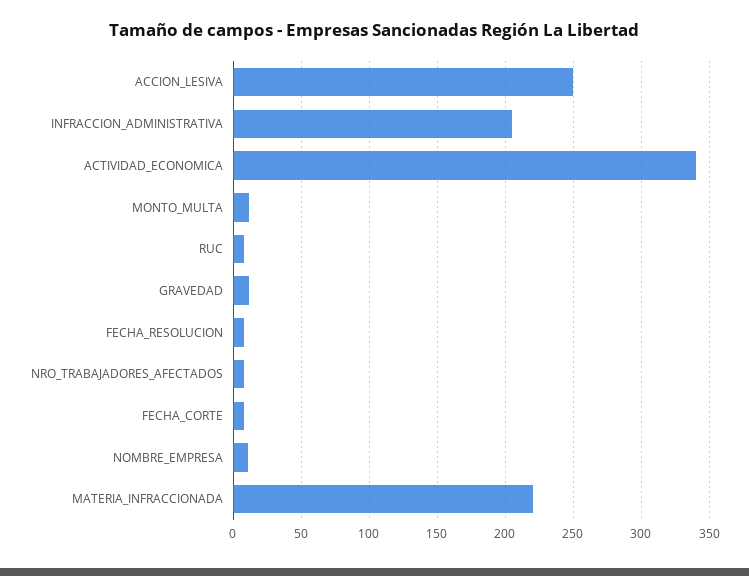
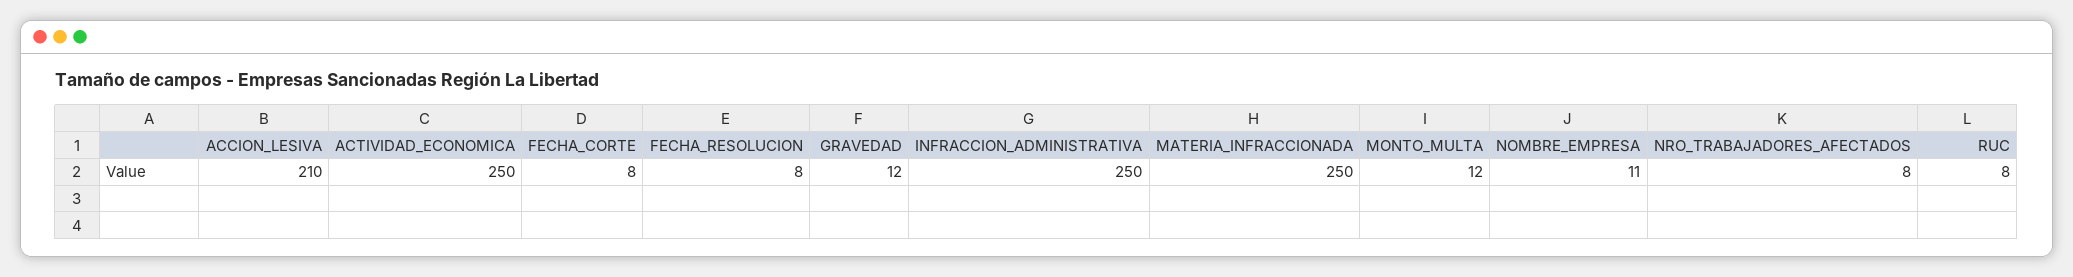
ACCION_LESIVA: 250 -> 210
INFRACCION_ADMINISTRATIVA: 205 -> 250
ACTIVIDAD_ECONOMICA: 340 -> 250
MATERIA_INFRACCIONADA: 220 -> 250

